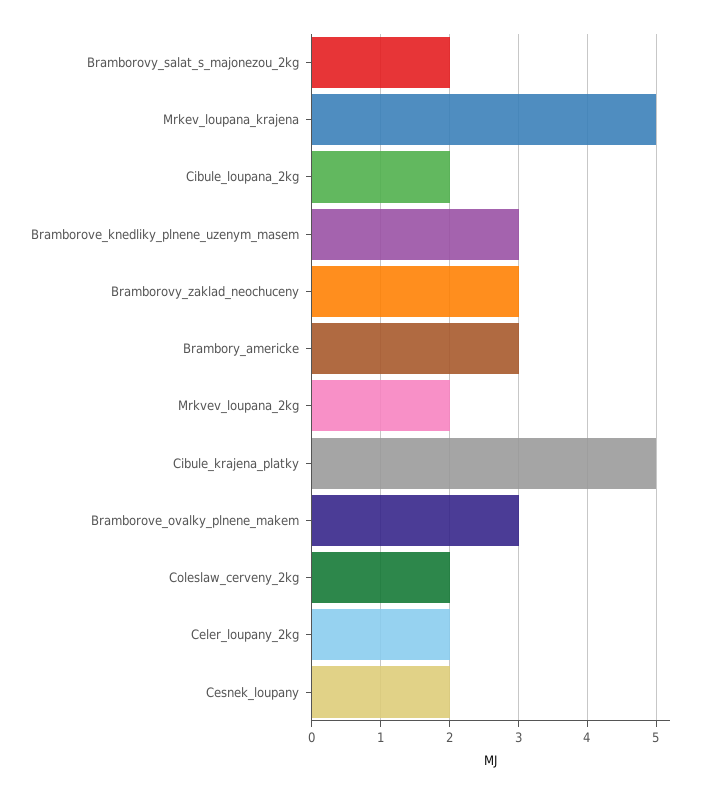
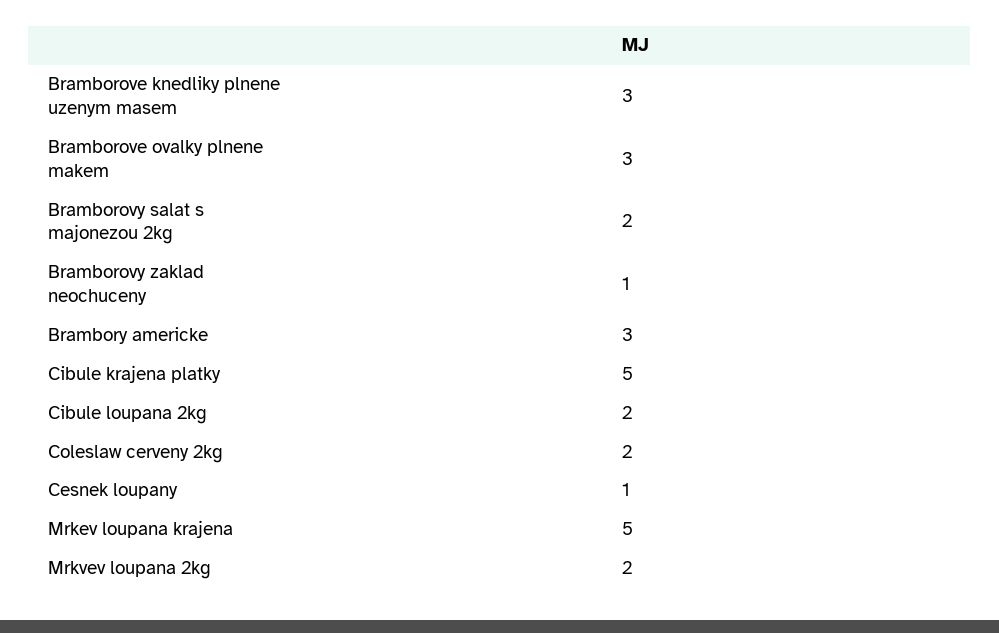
Bramborovy_zaklad_neochuceny: 3 -> 1
Celer_loupany_2kg: 2 -> none
Cesnek_loupany: 2 -> 1

